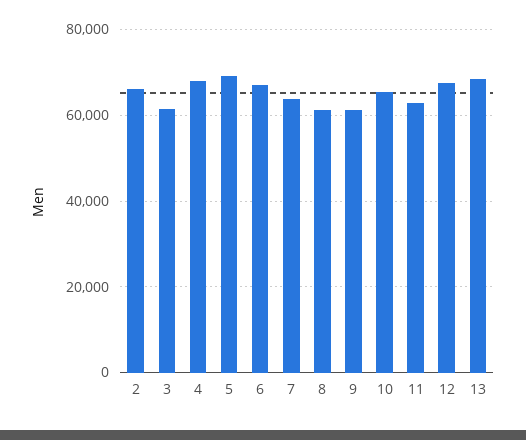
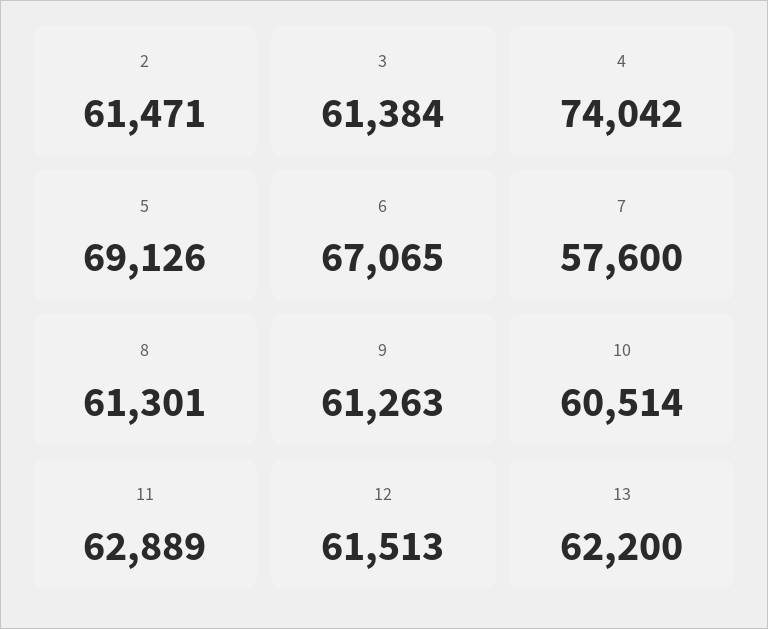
2: 66000 -> 61471
4: 68000 -> 74042
7: 64000 -> 57600
10: 66000 -> 60514
12: 68000 -> 61513
13: 68000 -> 62200

